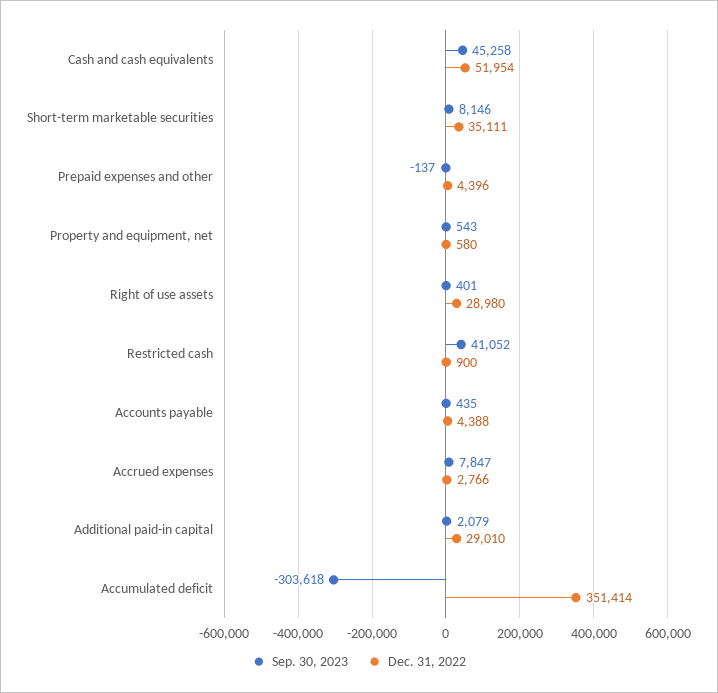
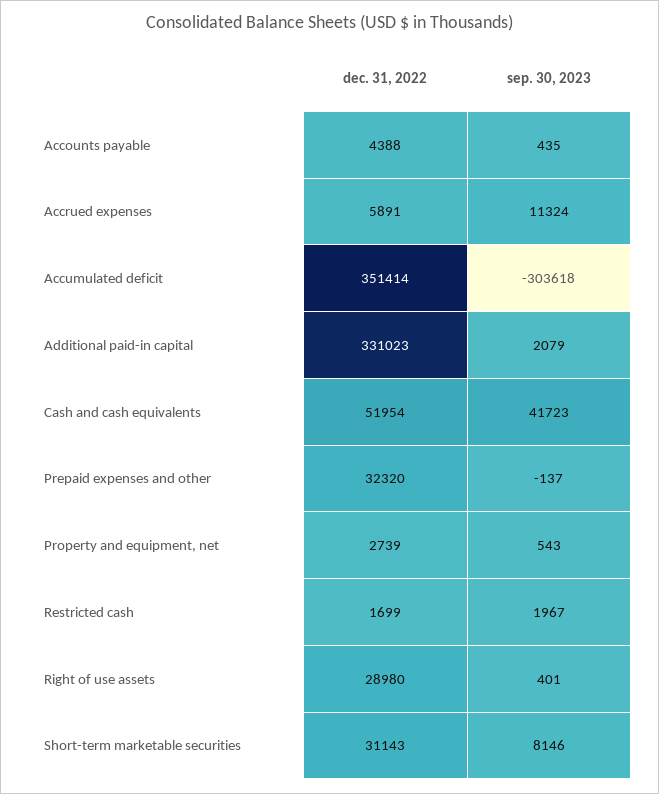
Sep. 30, 2023, Cash and cash equivalents: 45258 -> 41723
Dec. 31, 2022, Short-term marketable securities: 35111 -> 31143
Dec. 31, 2022, Prepaid expenses and other: 4396 -> 32320
Dec. 31, 2022, Property and equipment, net: 580 -> 2739
Sep. 30, 2023, Restricted cash: 41052 -> 1967
Dec. 31, 2022, Restricted cash: 900 -> 1699
Sep. 30, 2023, Accrued expenses: 7847 -> 11324
Dec. 31, 2022, Accrued expenses: 2766 -> 5891
Dec. 31, 2022, Additional paid-in capital: 29010 -> 331023

